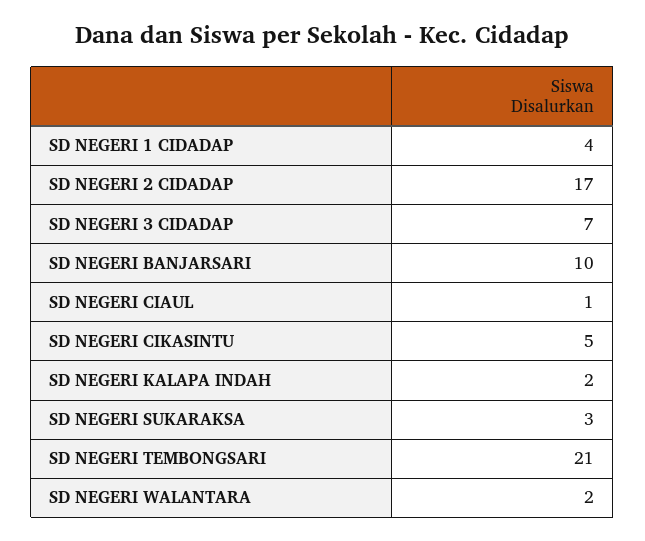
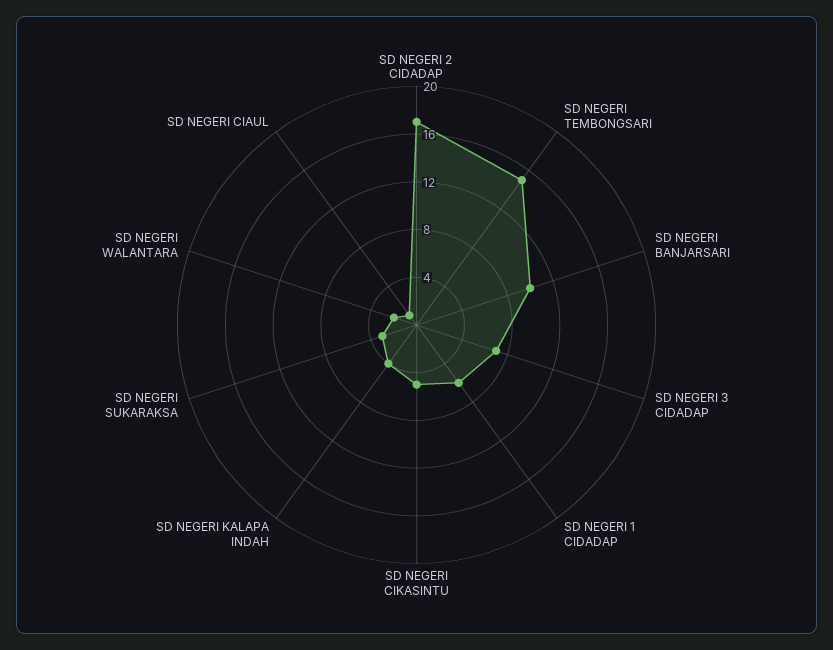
SD NEGERI 1 CIDADAP: 4 -> 6
SD NEGERI KALAPA INDAH: 2 -> 4
SD NEGERI TEMBONGSARI: 21 -> 15

